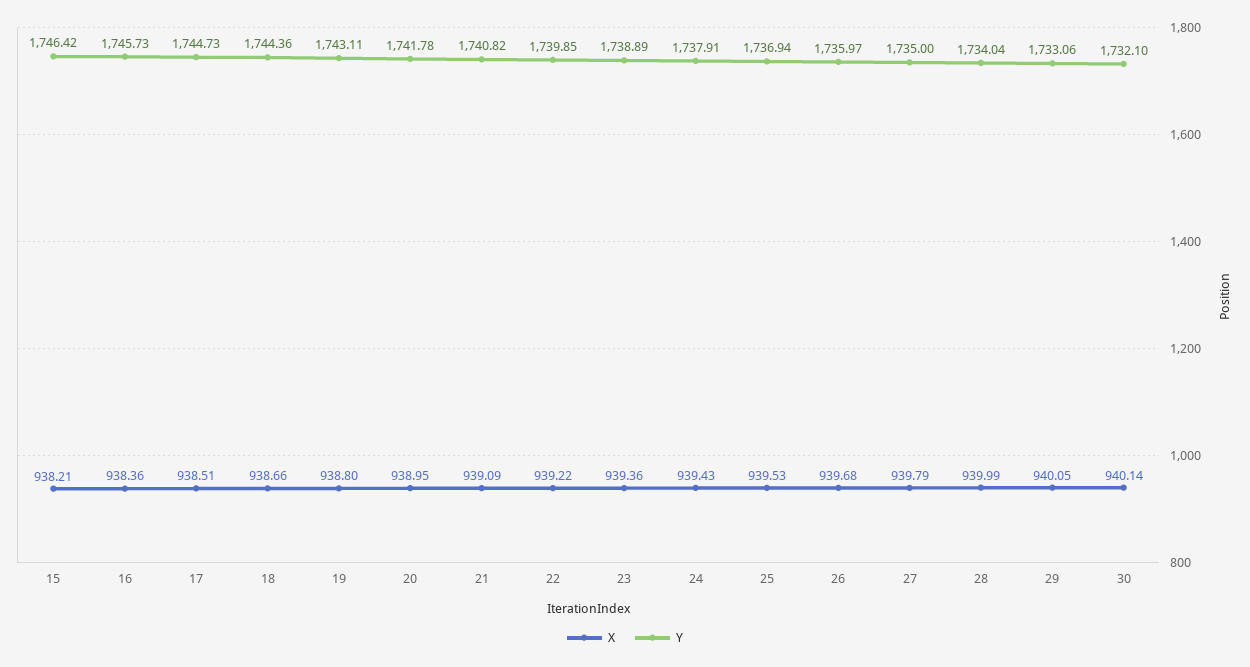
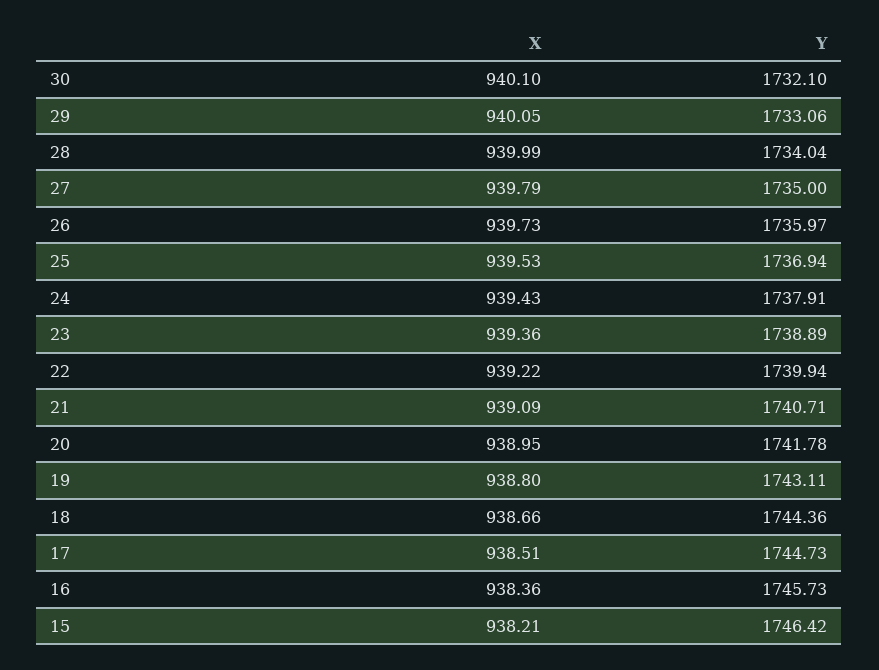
Y, 21: 1740.82 -> 1740.71
Y, 22: 1739.85 -> 1739.94
X, 26: 939.68 -> 939.73
X, 30: 940.14 -> 940.1

